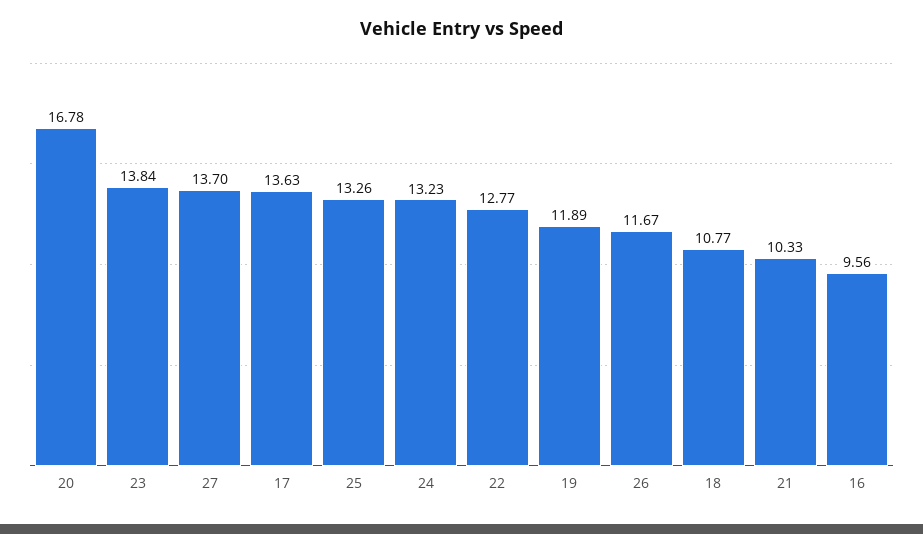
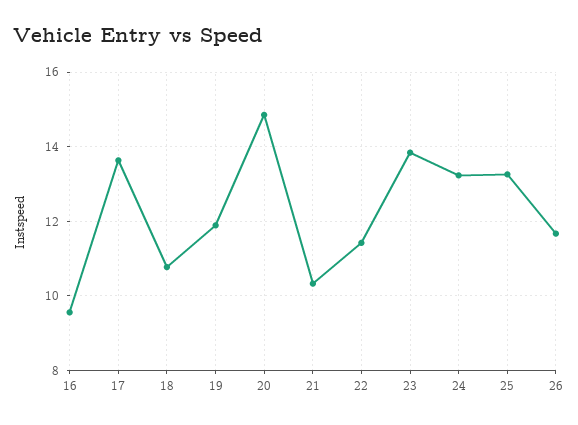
20: 16.78 -> 14.8
27: 13.7 -> none
22: 12.77 -> 11.4

